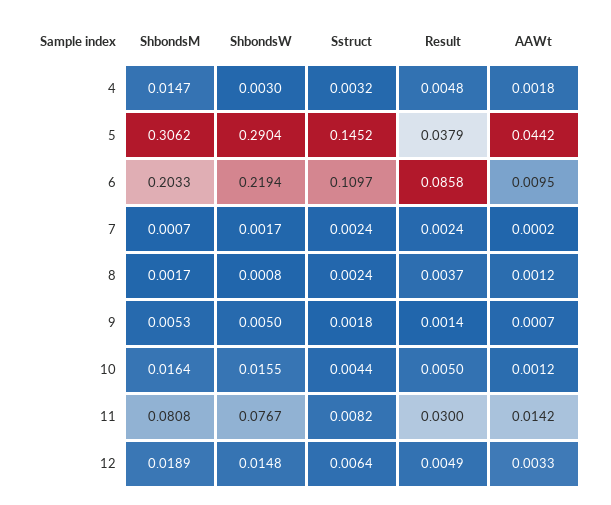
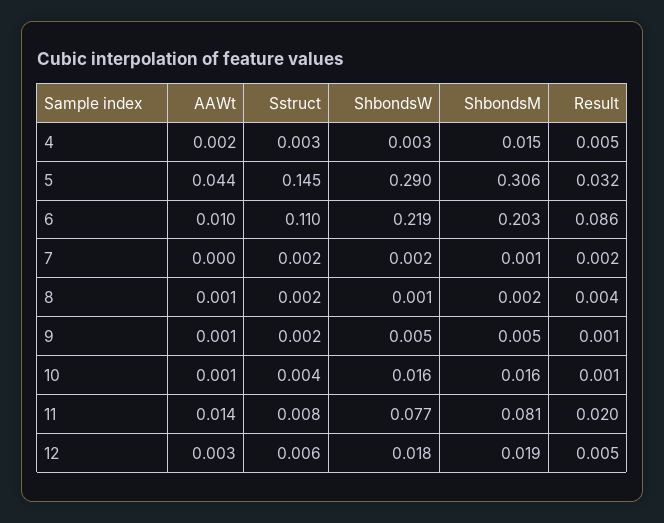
Result, 5: 0.0379 -> 0.032
Result, 10: 0.005 -> 0.001
Result, 11: 0.03 -> 0.02
ShbondsW, 12: 0.0148 -> 0.018

